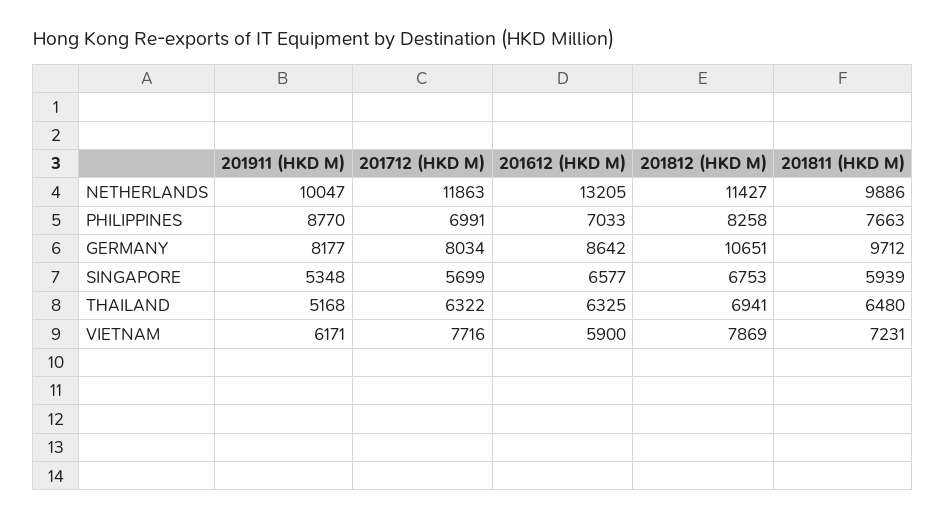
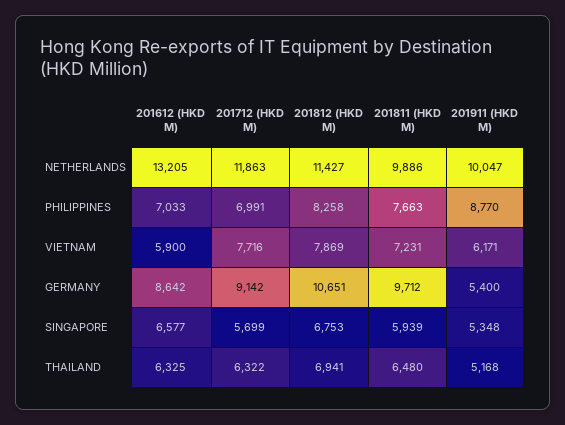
201911 (HKD M), GERMANY: 8177 -> 5400
201712 (HKD M), GERMANY: 8034 -> 9142

